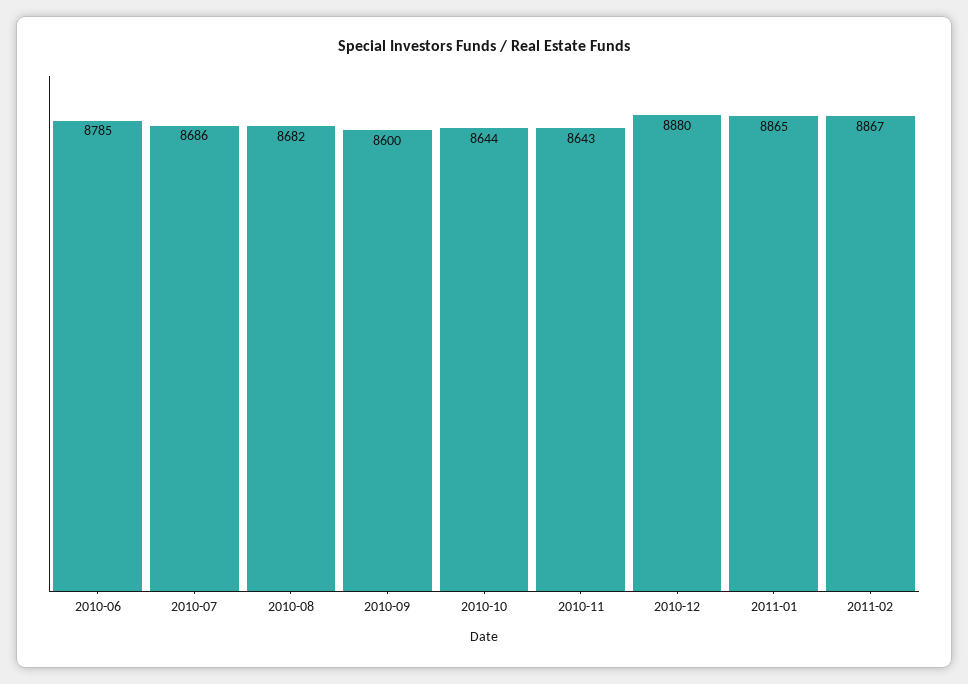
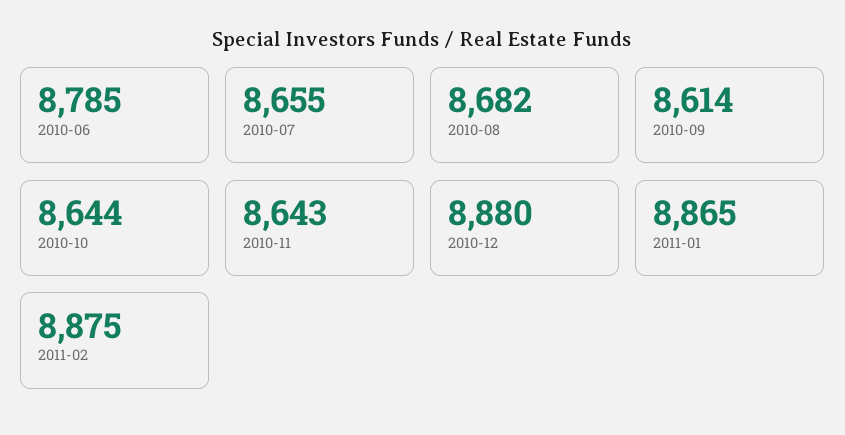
2010-07: 8686 -> 8655
2010-09: 8600 -> 8614
2011-02: 8867 -> 8875

